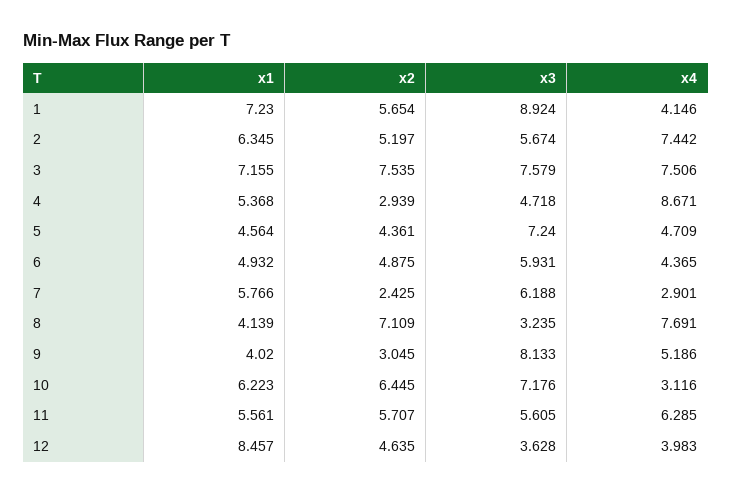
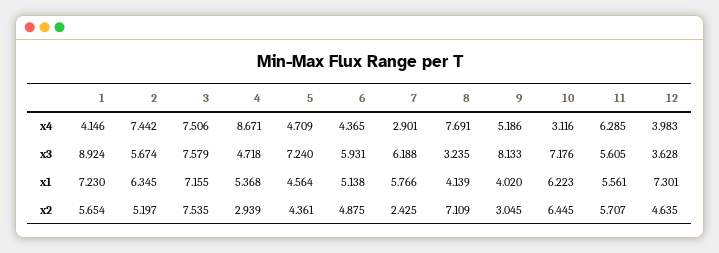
x1, 6: 4.932 -> 5.138
x1, 12: 8.457 -> 7.301

